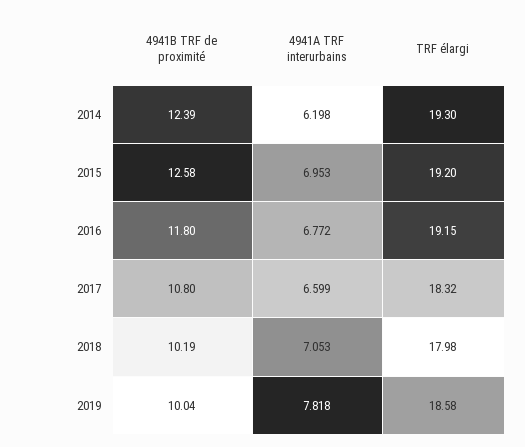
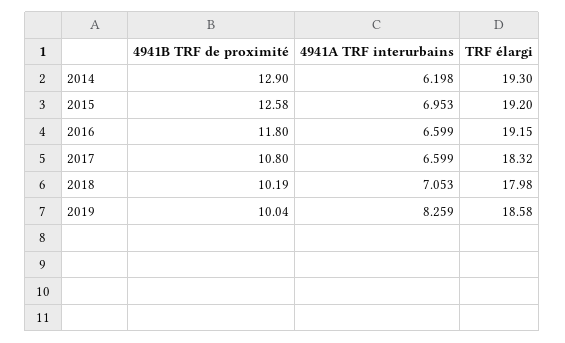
4941B TRF de proximité, 2014: 12.39 -> 12.9
4941A TRF interurbains, 2016: 6.772 -> 6.599
4941A TRF interurbains, 2019: 7.818 -> 8.259

